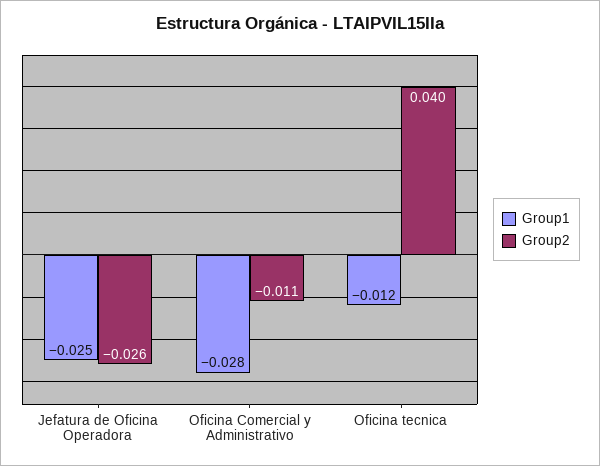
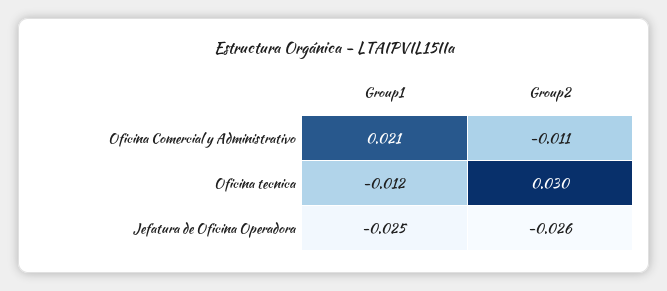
Group1, Oficina Comercial y Administrativo: -0.028 -> 0.021
Group2, Oficina tecnica: 0.04 -> 0.03

